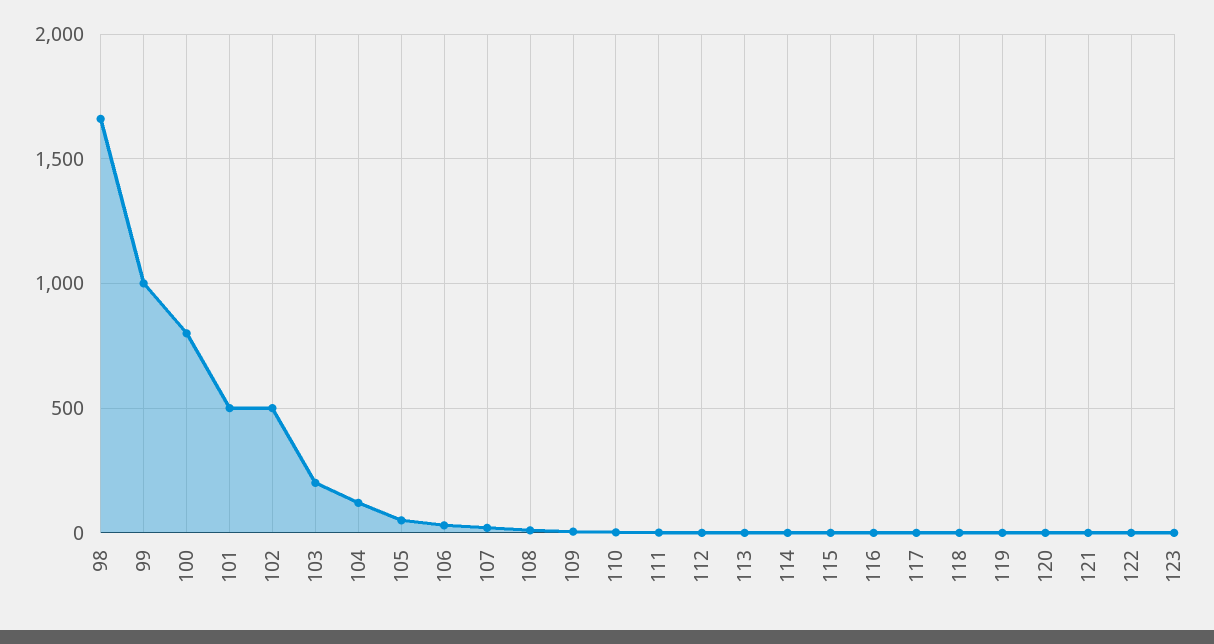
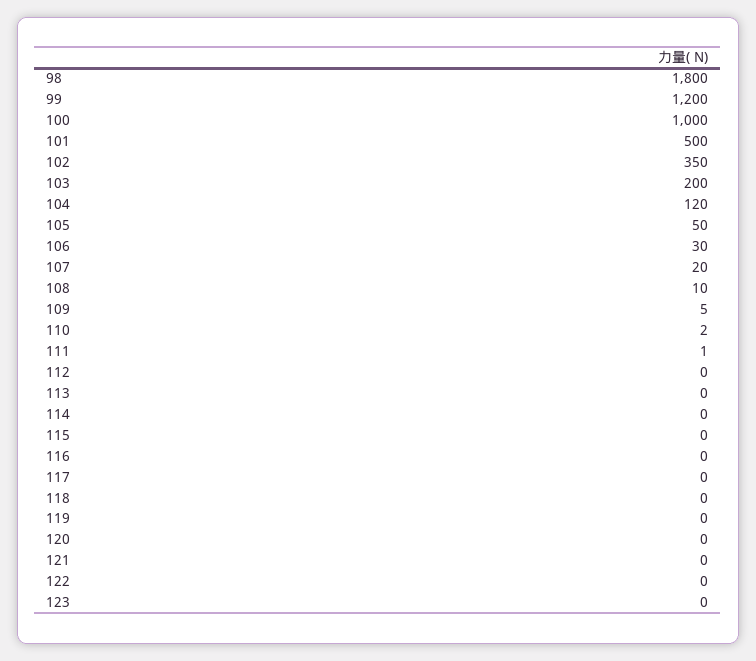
98: 1650 -> 1800
99: 1000 -> 1200
100: 800 -> 1000
102: 500 -> 350

